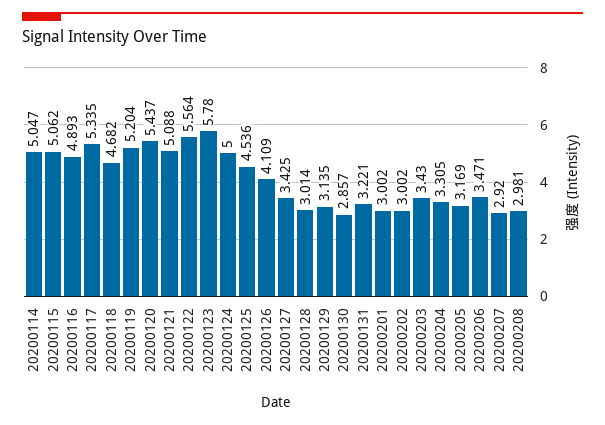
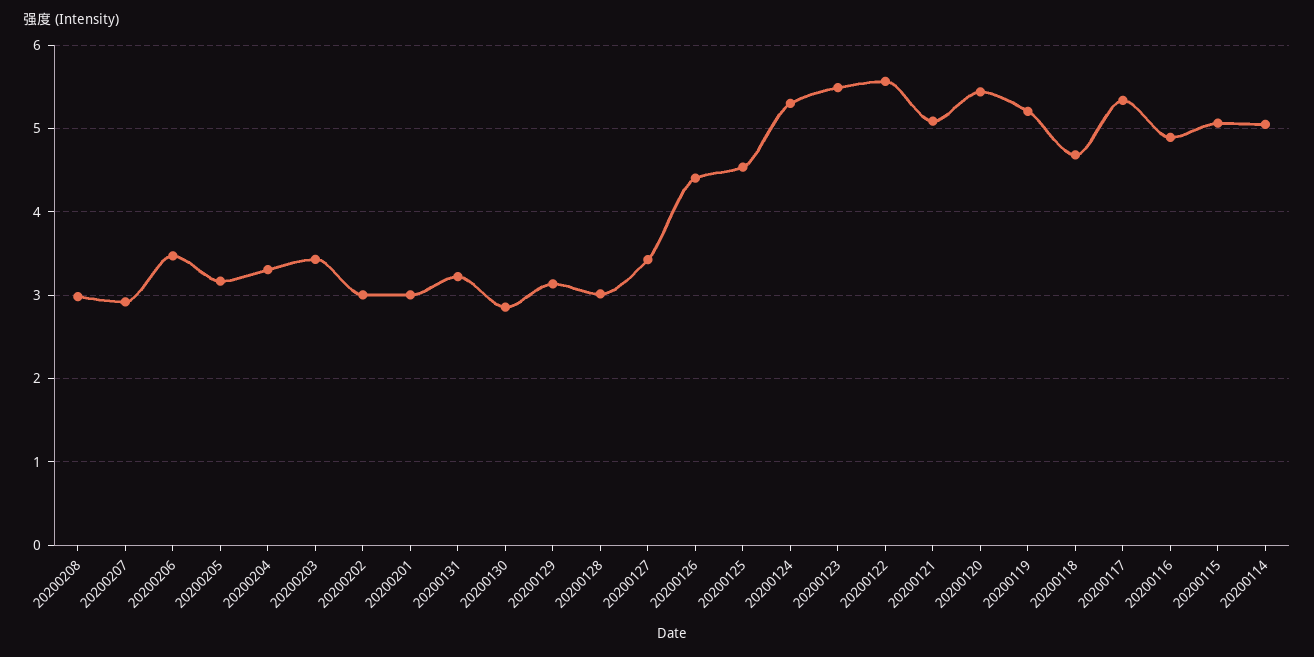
20200123: 5.78 -> 5.5
20200124: 5 -> 5.3
20200126: 4.109 -> 4.4

